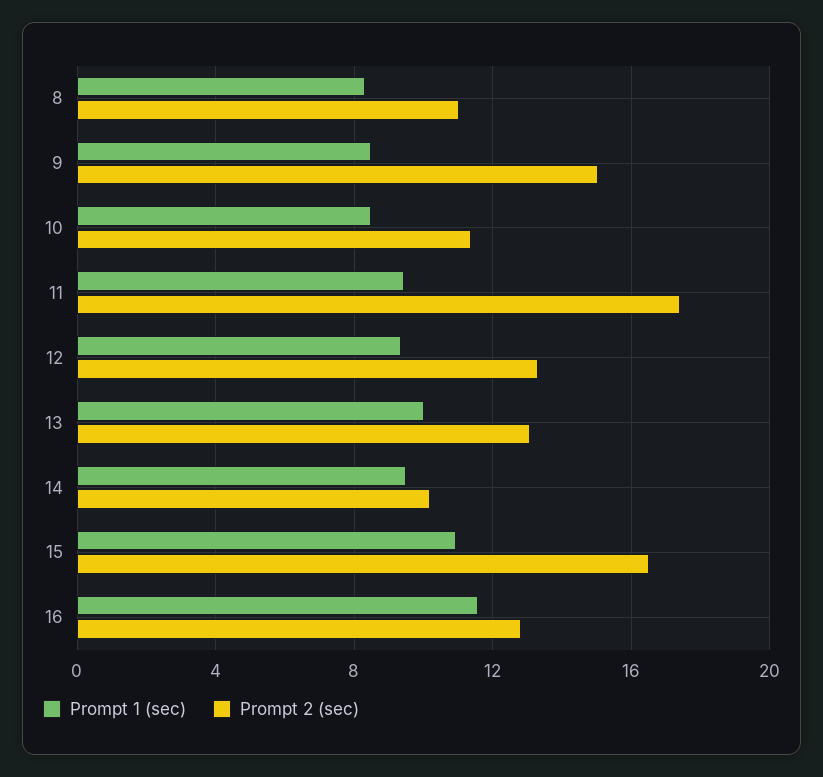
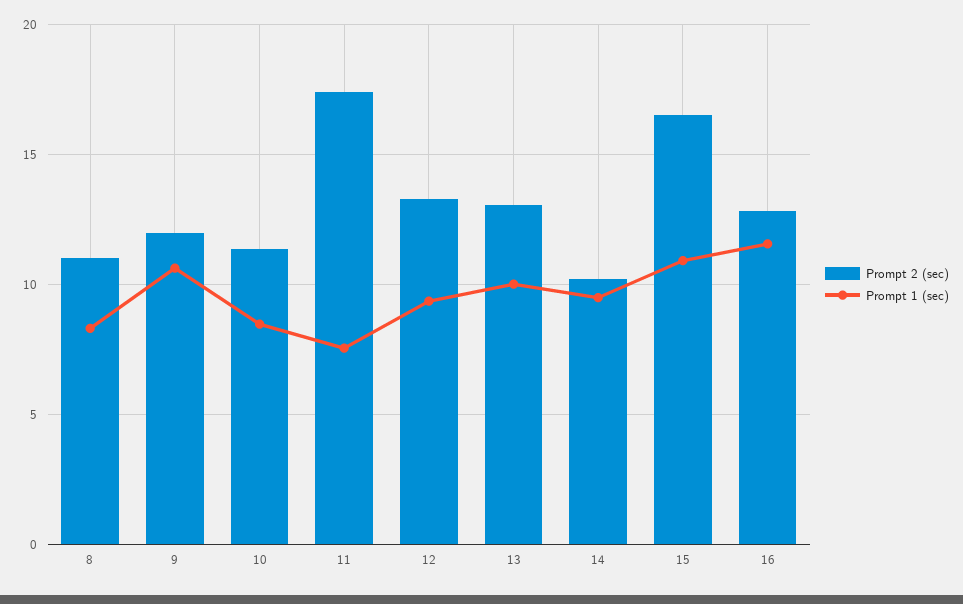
Prompt 1 (sec), 9: 8.5 -> 10.5
Prompt 2 (sec), 9: 15 -> 12
Prompt 1 (sec), 11: 9.5 -> 7.5

